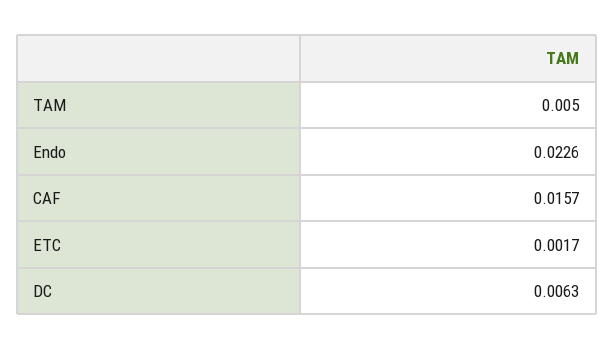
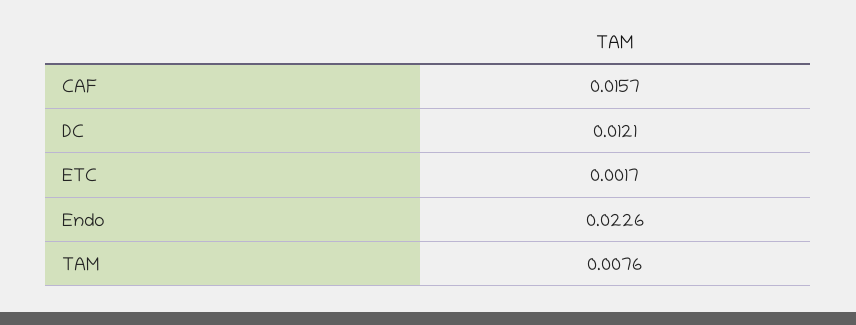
TAM: 0.005 -> 0.0076
DC: 0.0063 -> 0.0121

